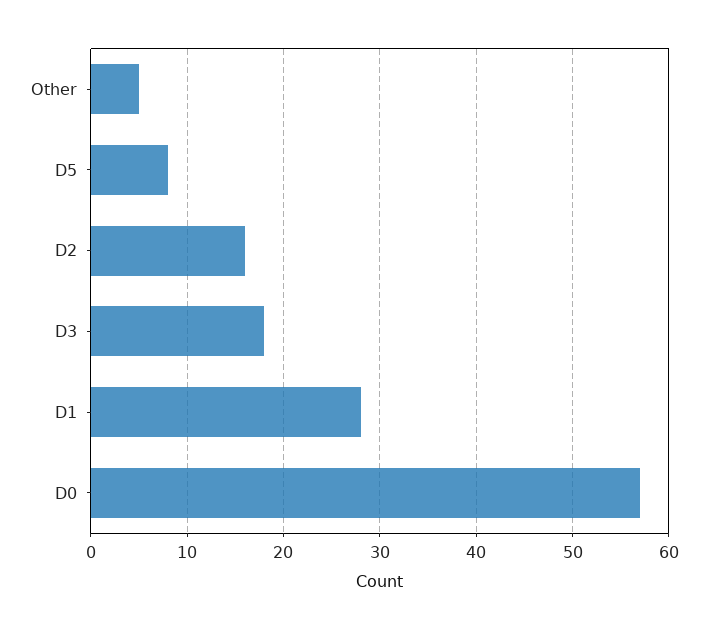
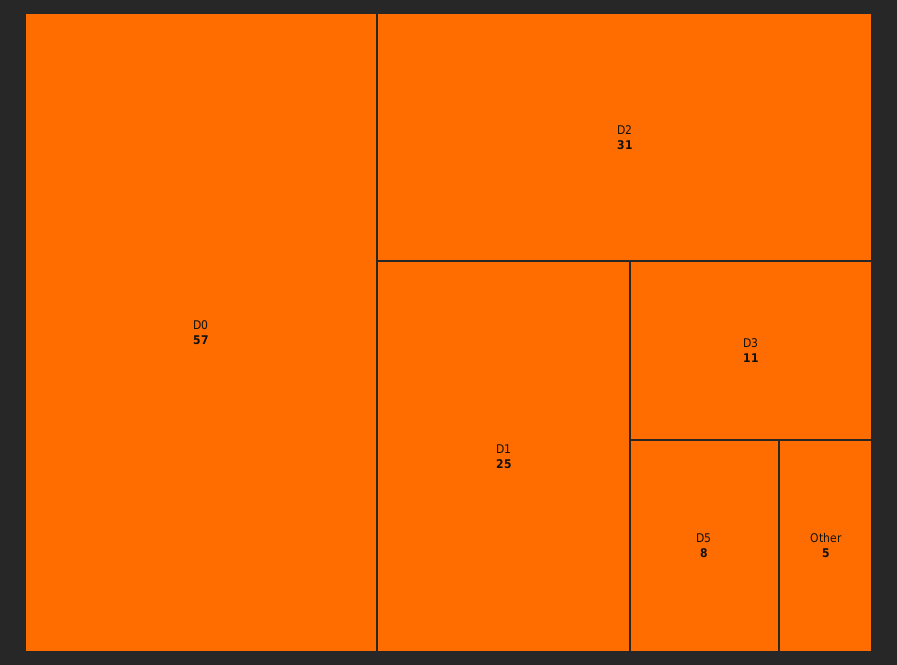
D2: 16 -> 31
D3: 18 -> 11
D1: 28 -> 25

